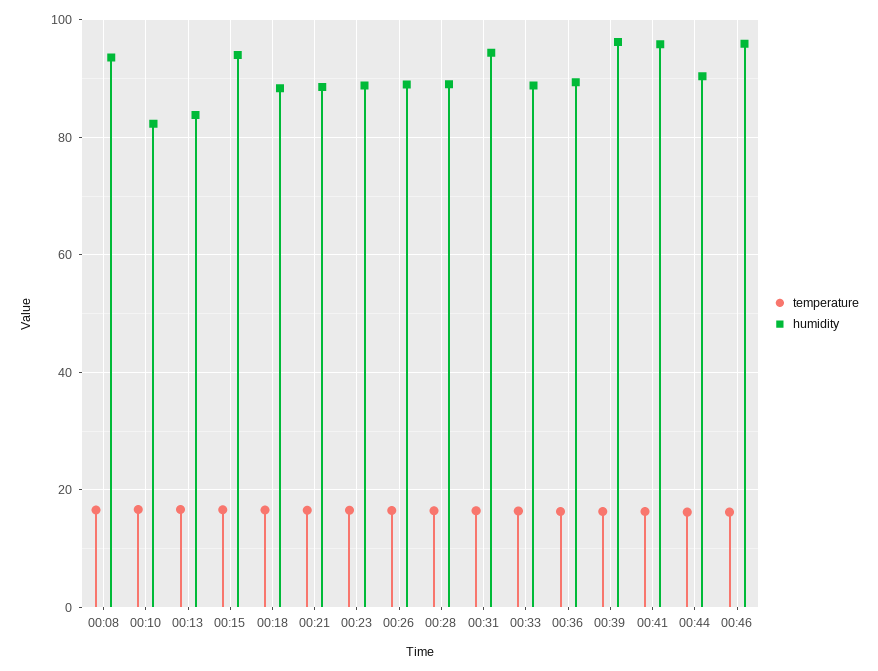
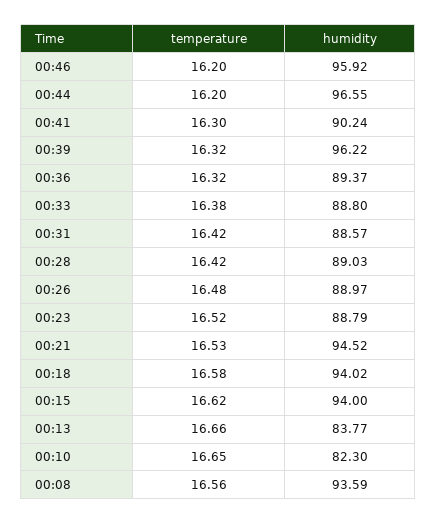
humidity, 00:18: 88 -> 94.02
humidity, 00:21: 88 -> 94.52
humidity, 00:31: 94 -> 88.57
humidity, 00:41: 96 -> 90.24
humidity, 00:44: 90 -> 96.55

